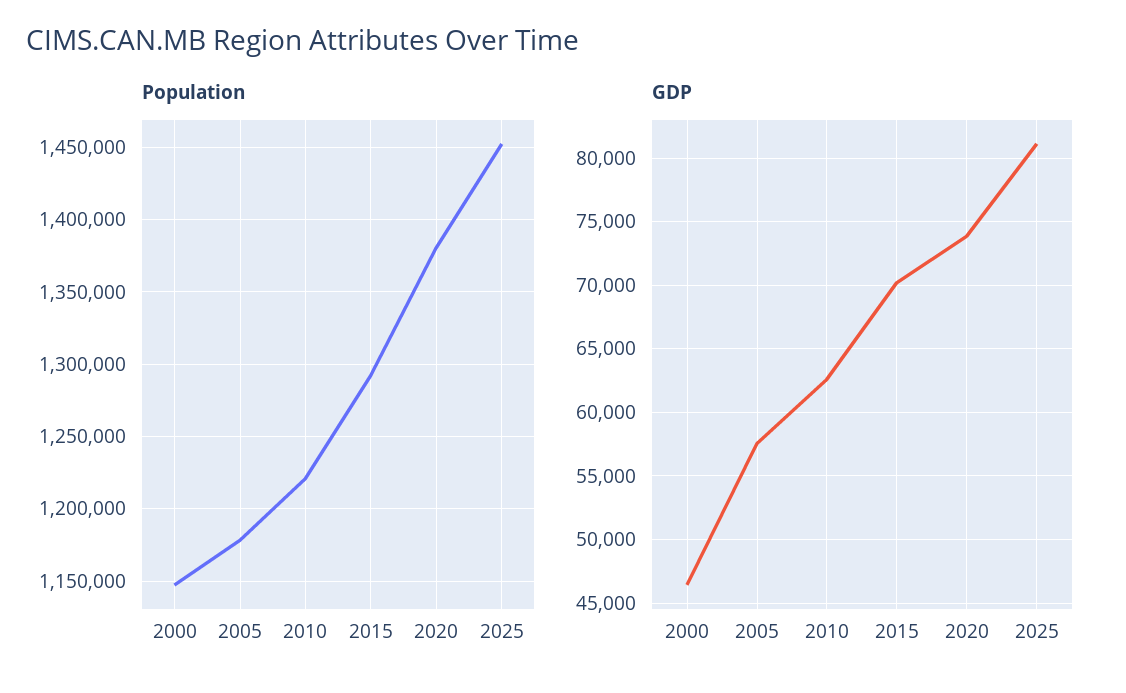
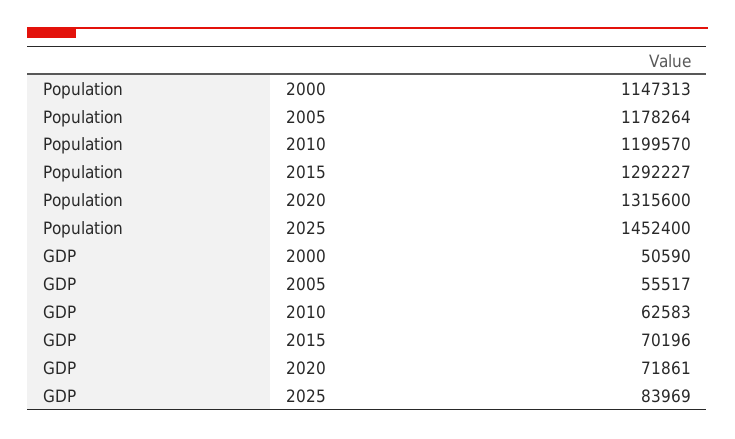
Population, 2010: 1220000 -> 1199570
Population, 2020: 1380000 -> 1315600
GDP, 2000: 46500 -> 50590
GDP, 2005: 57500 -> 55517
GDP, 2020: 74000 -> 71861
GDP, 2025: 81000 -> 83969

